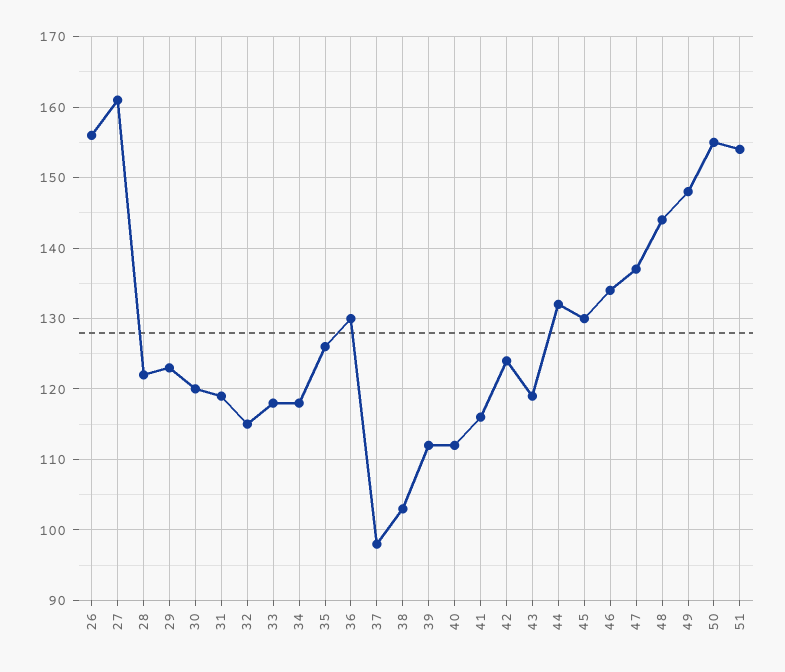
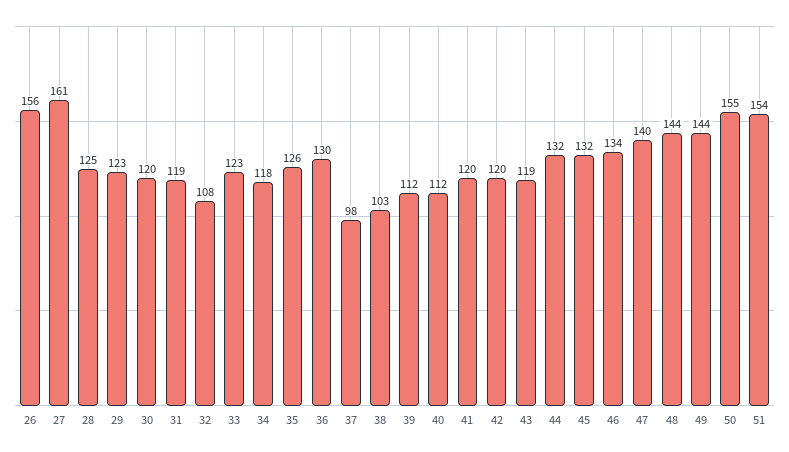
28: 122 -> 125
32: 115 -> 108
33: 118 -> 123
41: 116 -> 120
42: 124 -> 120
45: 130 -> 132
47: 137 -> 140
49: 148 -> 144

